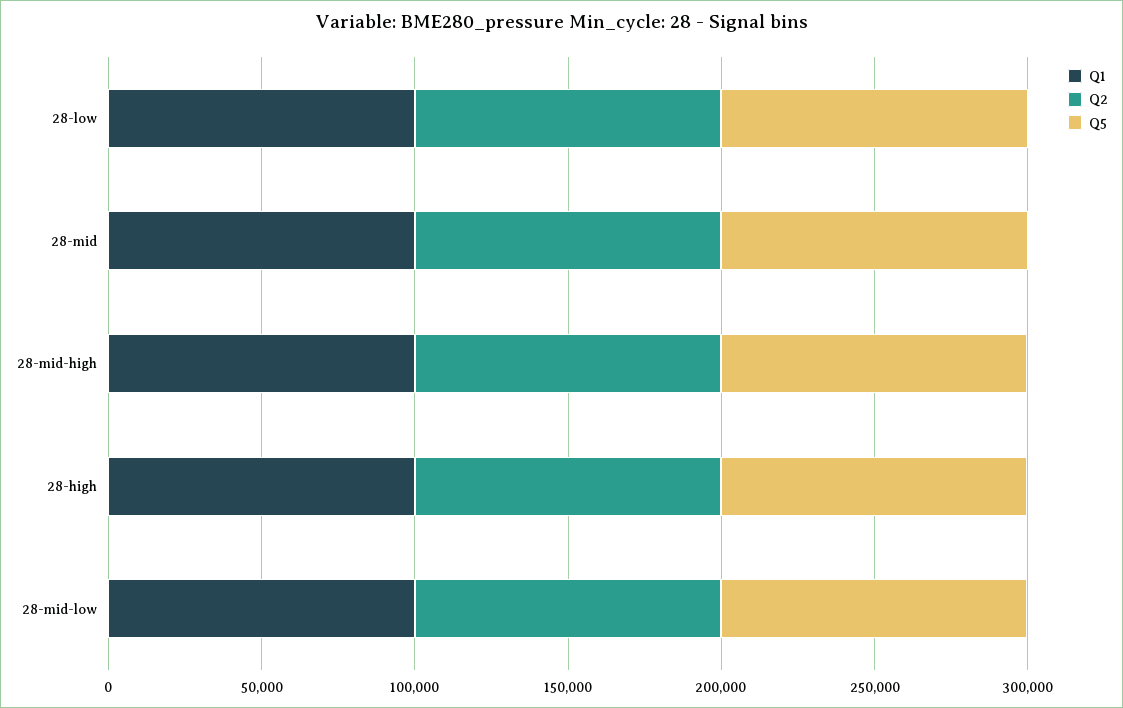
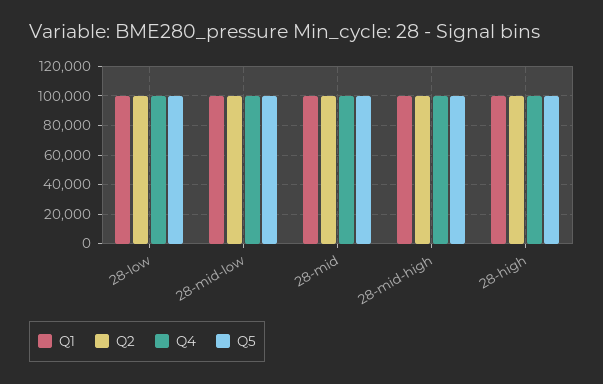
Q4, 28-low: none -> 100000
Q4, 28-mid-low: none -> 100000
Q4, 28-mid: none -> 100000
Q4, 28-mid-high: none -> 100000
Q4, 28-high: none -> 100000

